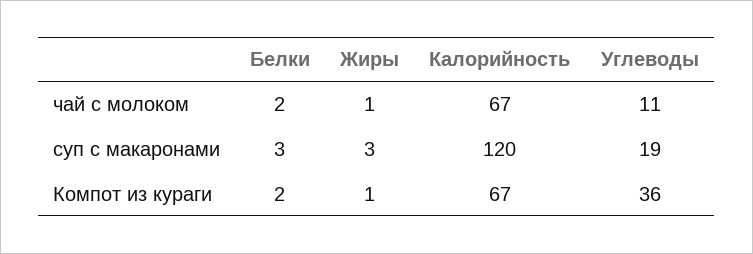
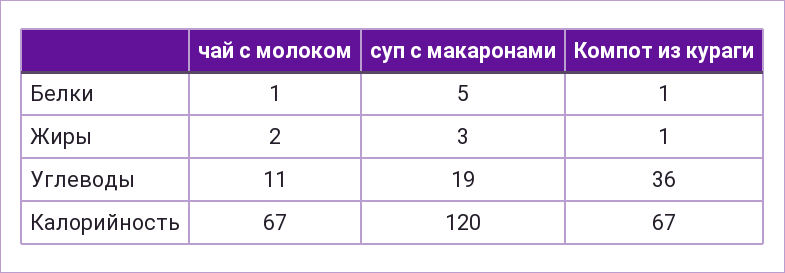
Белки, чай с молоком: 2 -> 1
Жиры, чай с молоком: 1 -> 2
Белки, суп с макаронами: 3 -> 5
Белки, Компот из кураги: 2 -> 1

